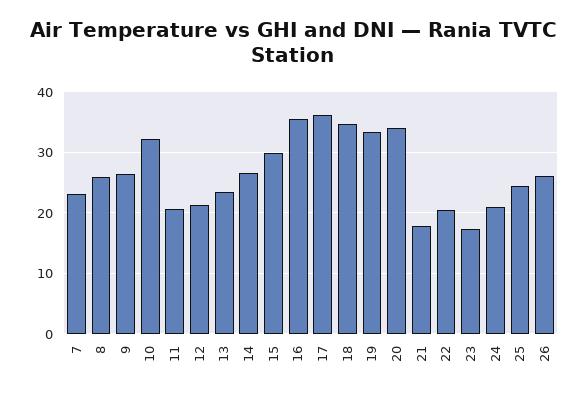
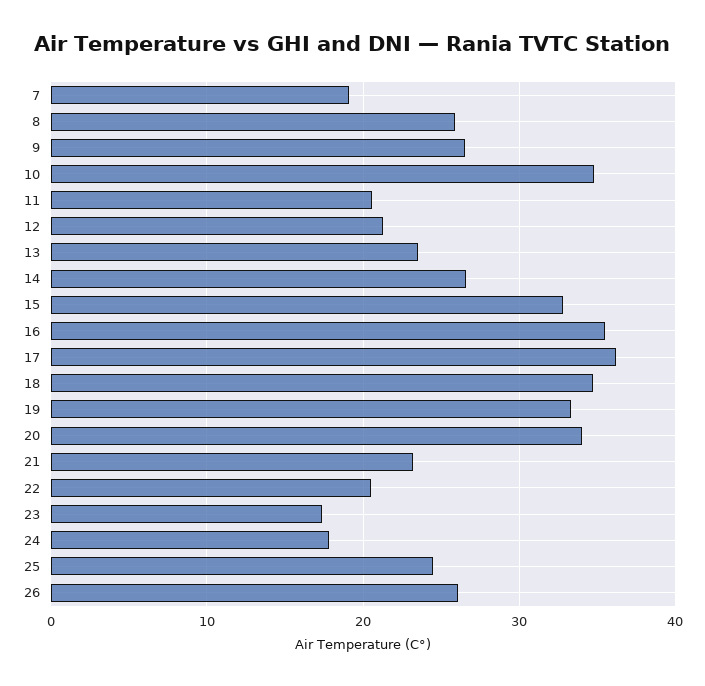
7: 23 -> 19
10: 32 -> 35
15: 30 -> 33
21: 18 -> 23
24: 21 -> 18

